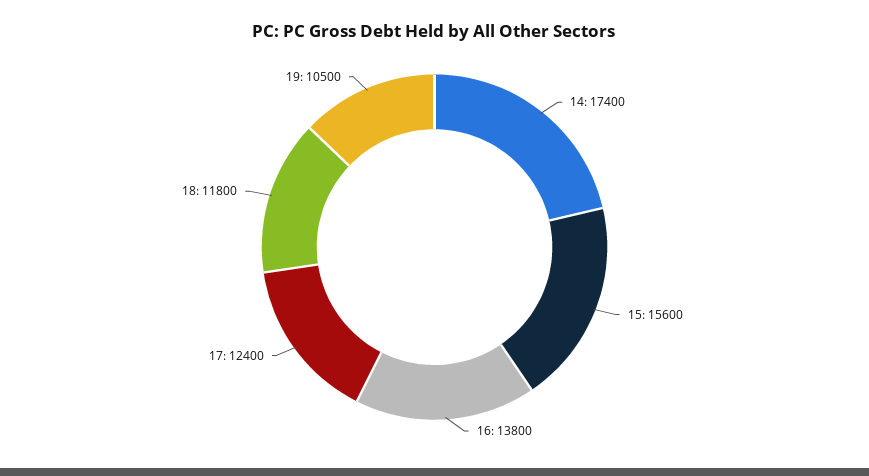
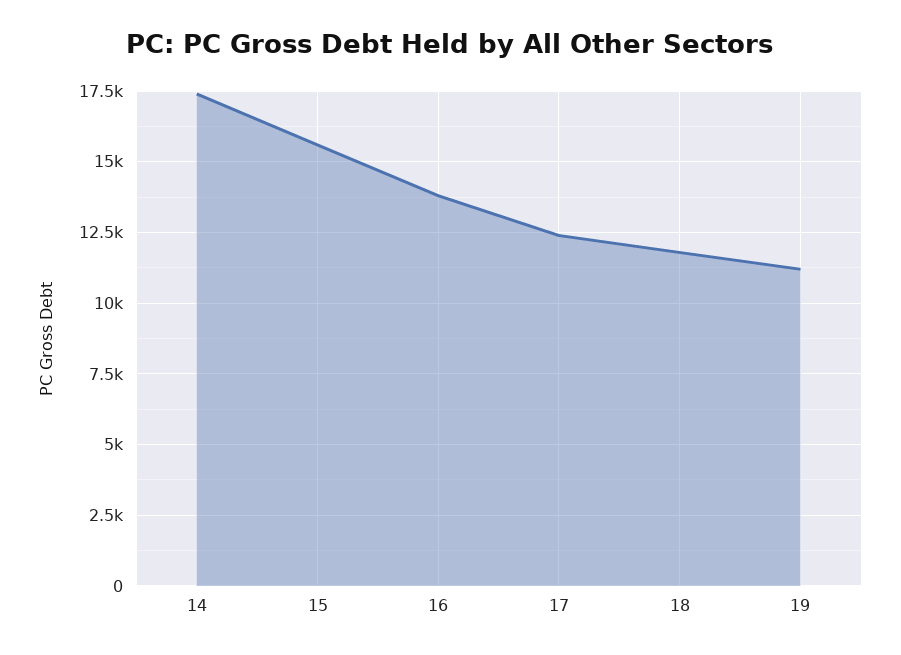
19: 10500 -> 11250

